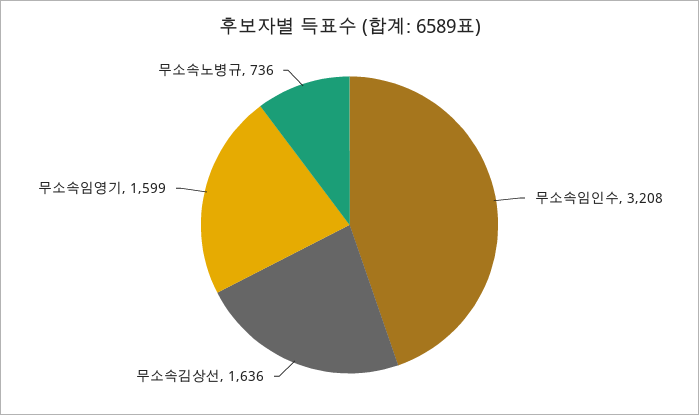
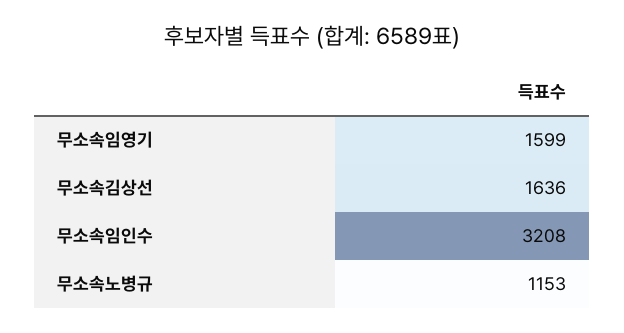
무소속노병규: 736 -> 1153

